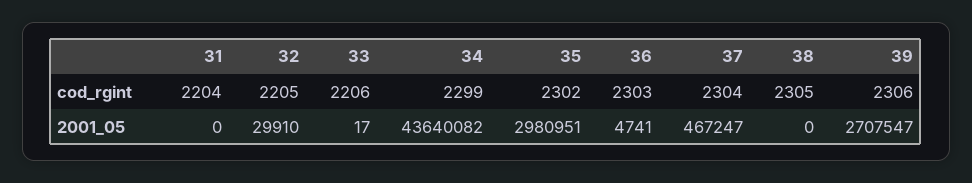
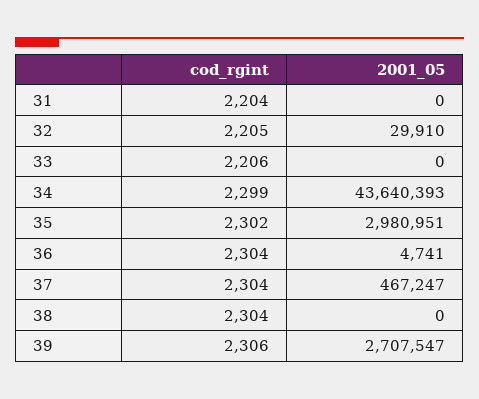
36, cod_rgint: 2303 -> 2304
38, cod_rgint: 2305 -> 2304
33, 2001_05: 17 -> 0
34, 2001_05: 43640082 -> 43640393

